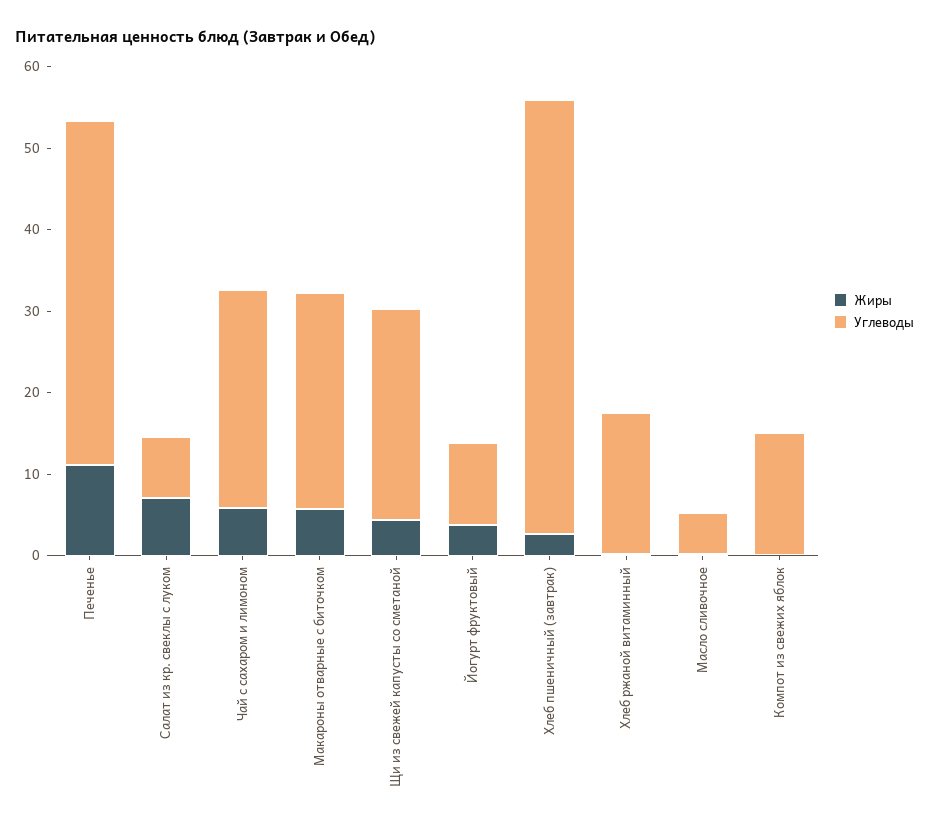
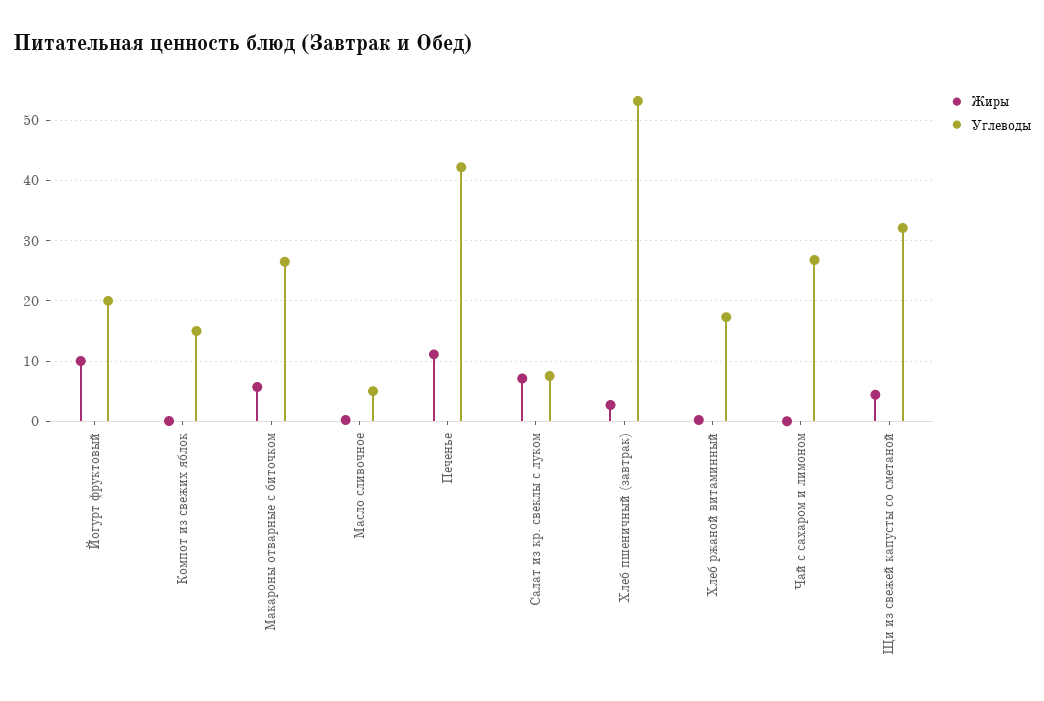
Жиры, Чай с сахаром и лимоном: 6 -> 0
Углеводы, Щи из свежей капусты со сметаной: 26 -> 32
Жиры, Йогурт фруктовый: 4 -> 10
Углеводы, Йогурт фруктовый: 10 -> 20

